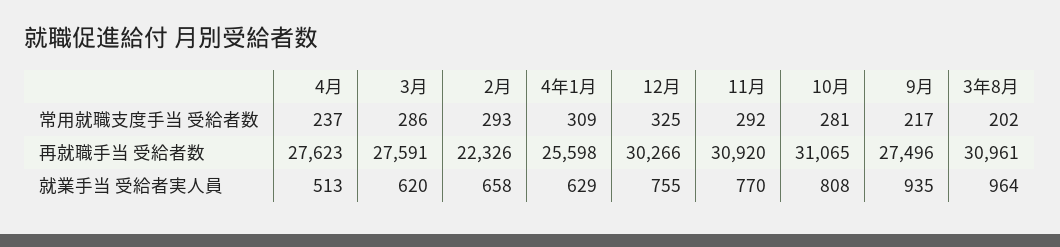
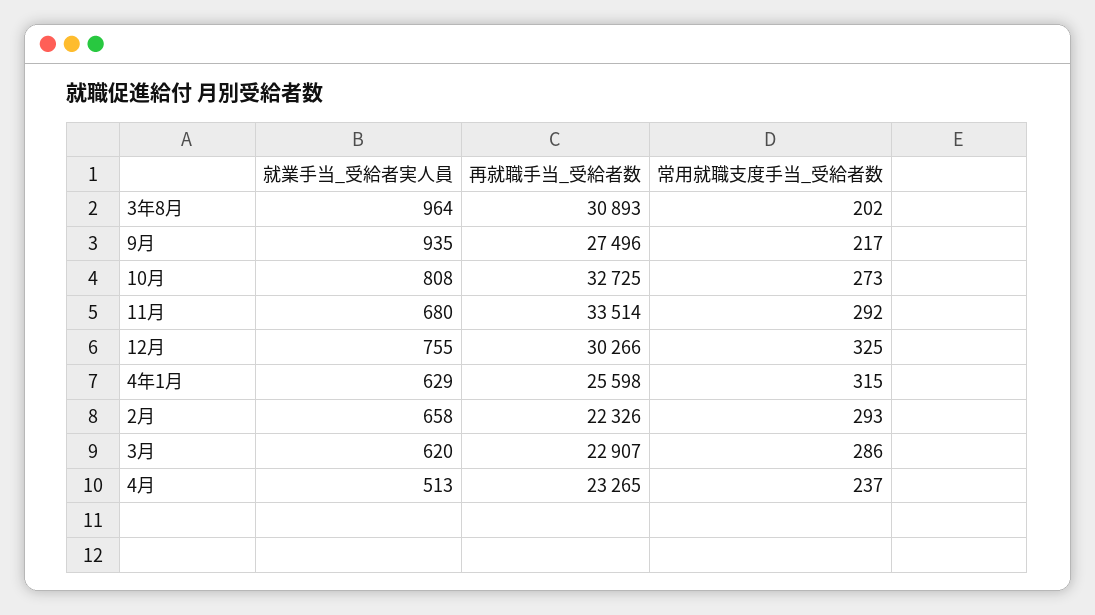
4年1月, 常用就職支度手当 受給者数: 309 -> 315
10月, 常用就職支度手当 受給者数: 281 -> 273
4月, 再就職手当 受給者数: 27623 -> 23265
3月, 再就職手当 受給者数: 27591 -> 22907
11月, 再就職手当 受給者数: 30920 -> 33514
10月, 再就職手当 受給者数: 31065 -> 32725
3年8月, 再就職手当 受給者数: 30961 -> 30893
11月, 就業手当 受給者実人員: 770 -> 680

